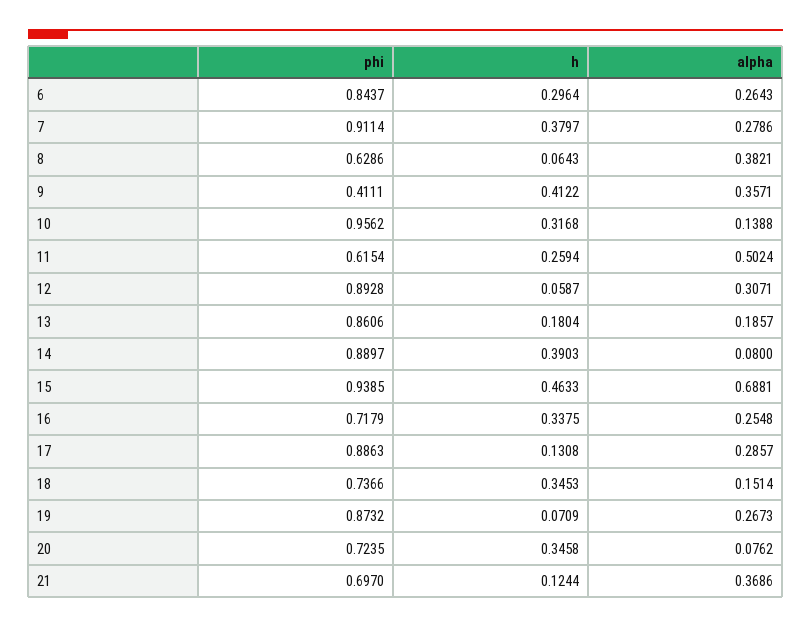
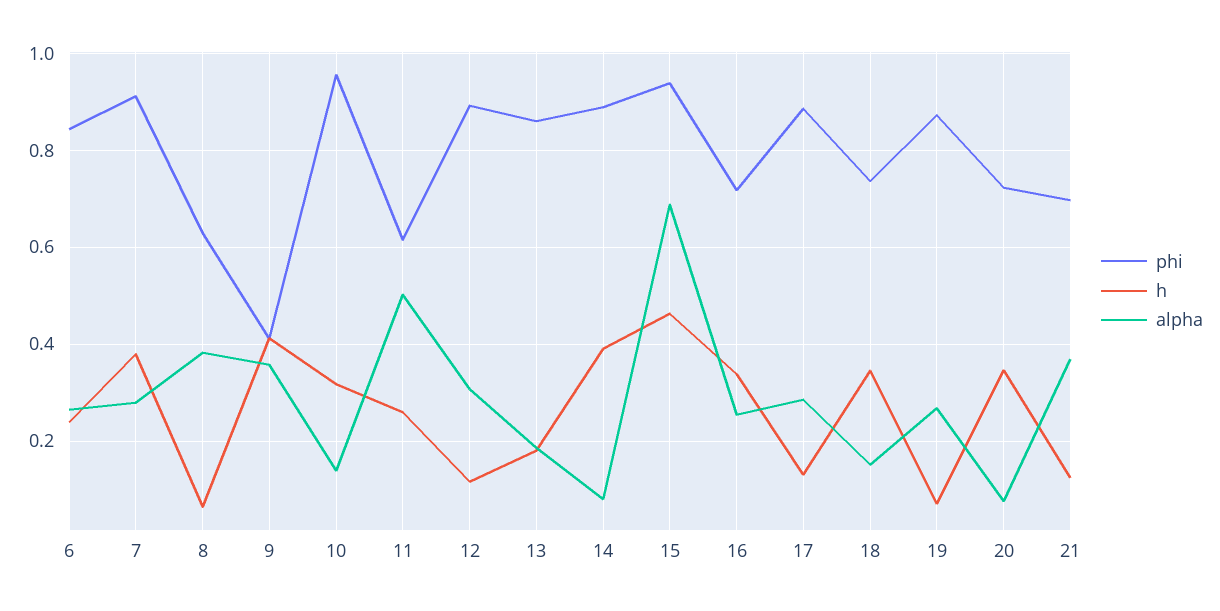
h, 6: 0.2964 -> 0.24
h, 12: 0.0587 -> 0.12

